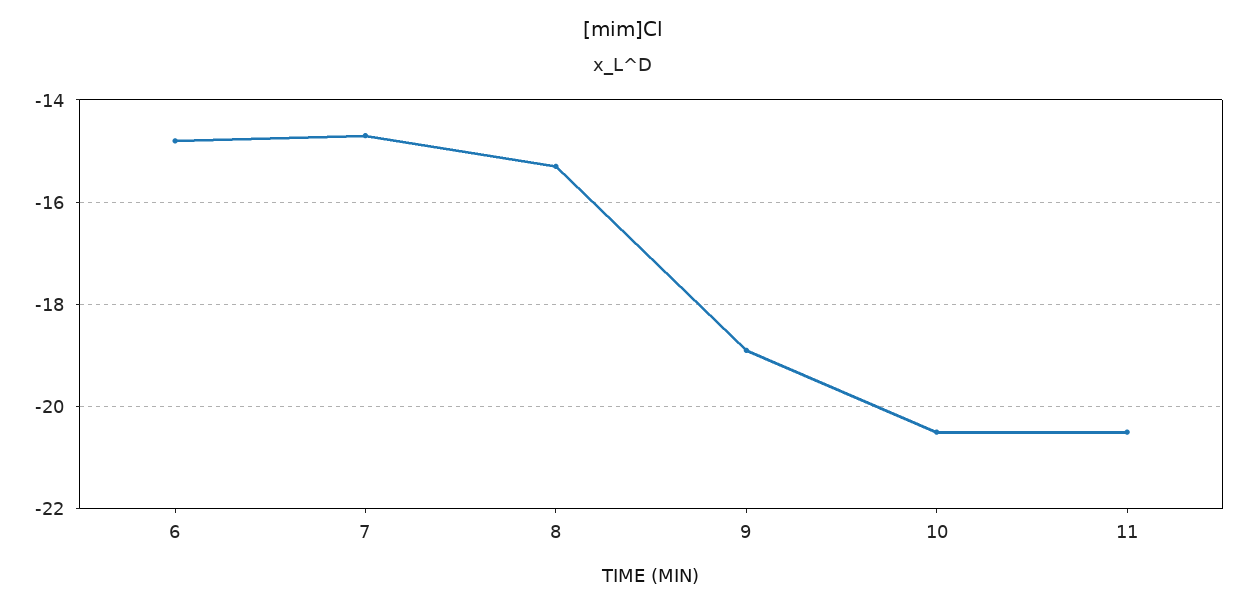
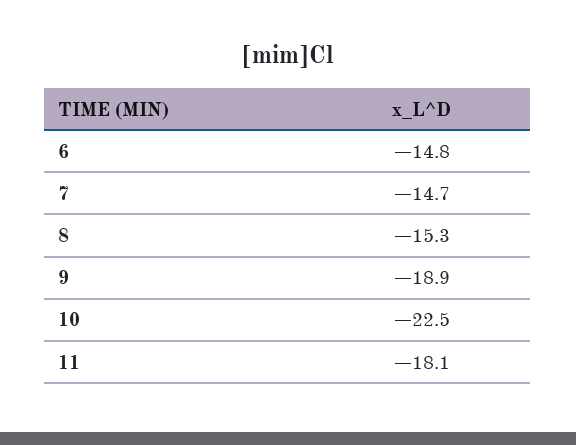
10: -20.5 -> -22.5
11: -20.5 -> -18.1

